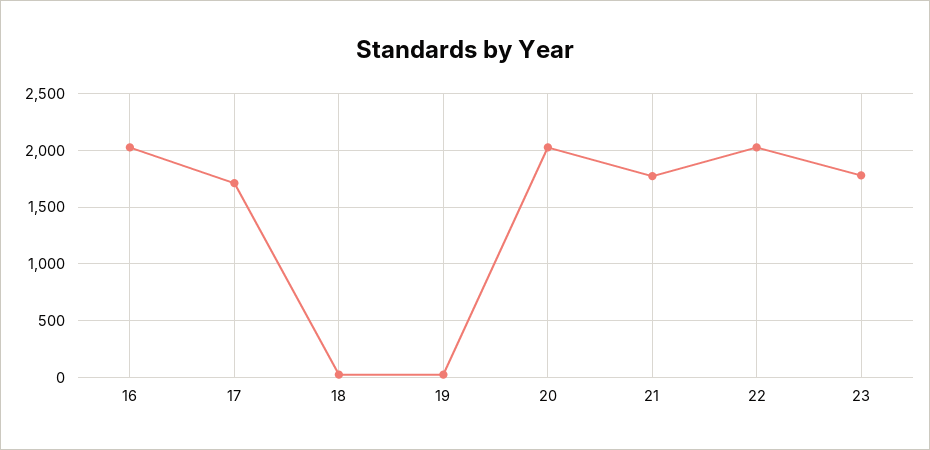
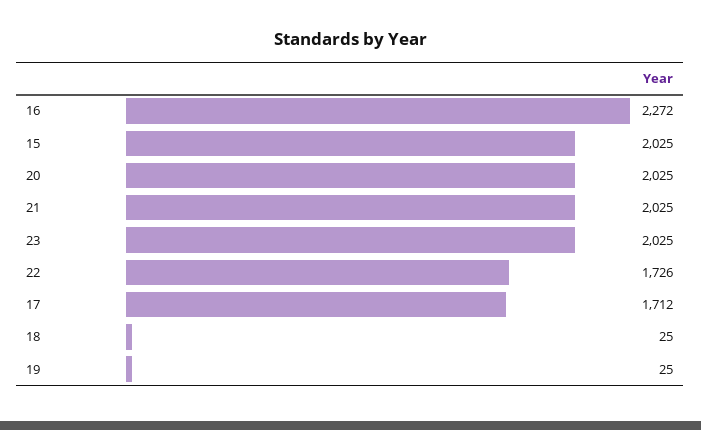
16: 2000 -> 2272
21: 1800 -> 2025
22: 2000 -> 1726
23: 1800 -> 2025
15: none -> 2025

